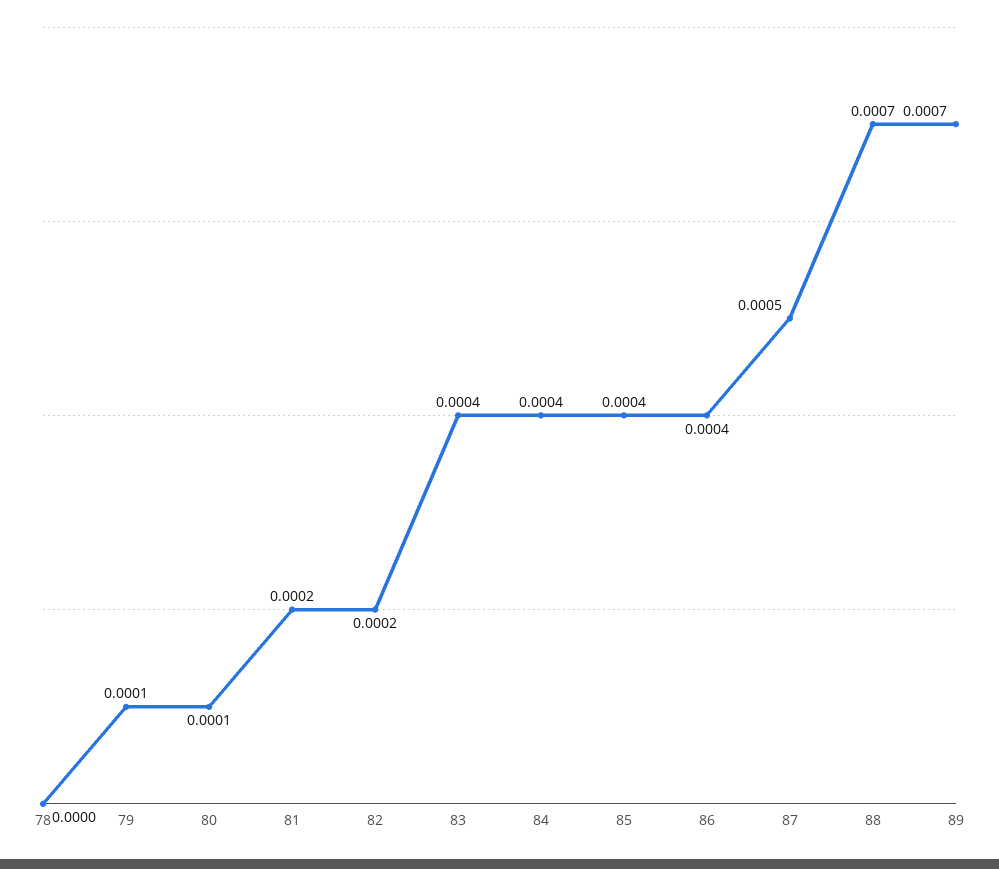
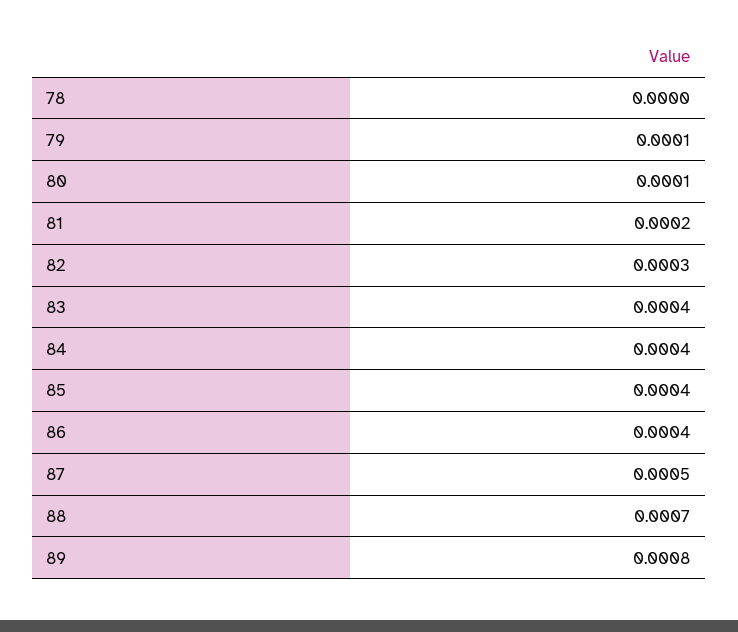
82: 0.0002 -> 0.0003
89: 0.0007 -> 0.0008

